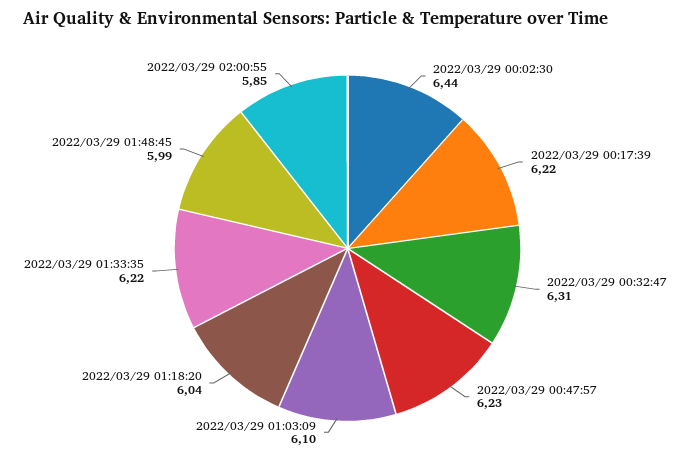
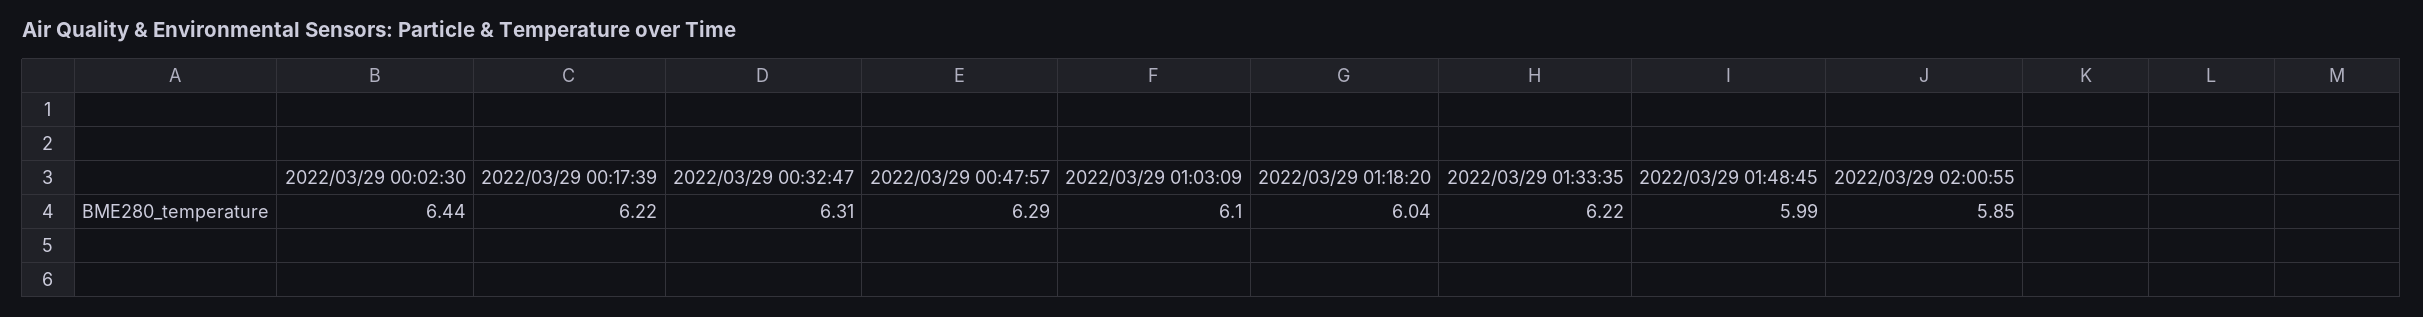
2022/03/29 00:47:57: 6.23 -> 6.29

